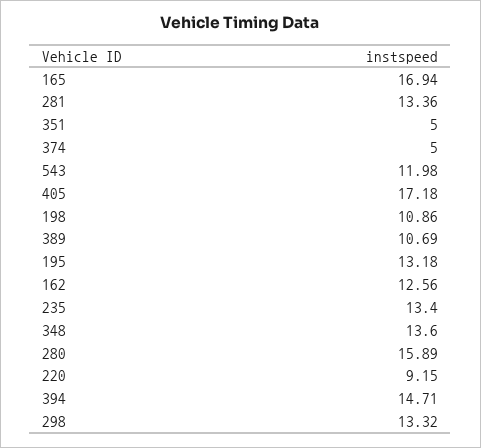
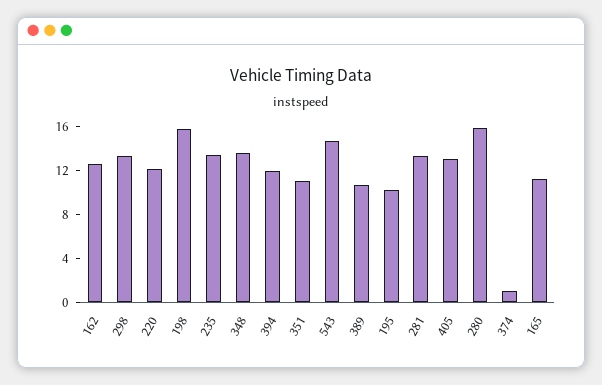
165: 16.94 -> 11
351: 5 -> 11
374: 5 -> 1
543: 11.98 -> 15
405: 17.18 -> 13
198: 10.86 -> 16
195: 13.18 -> 10
220: 9.15 -> 12
394: 14.71 -> 12

